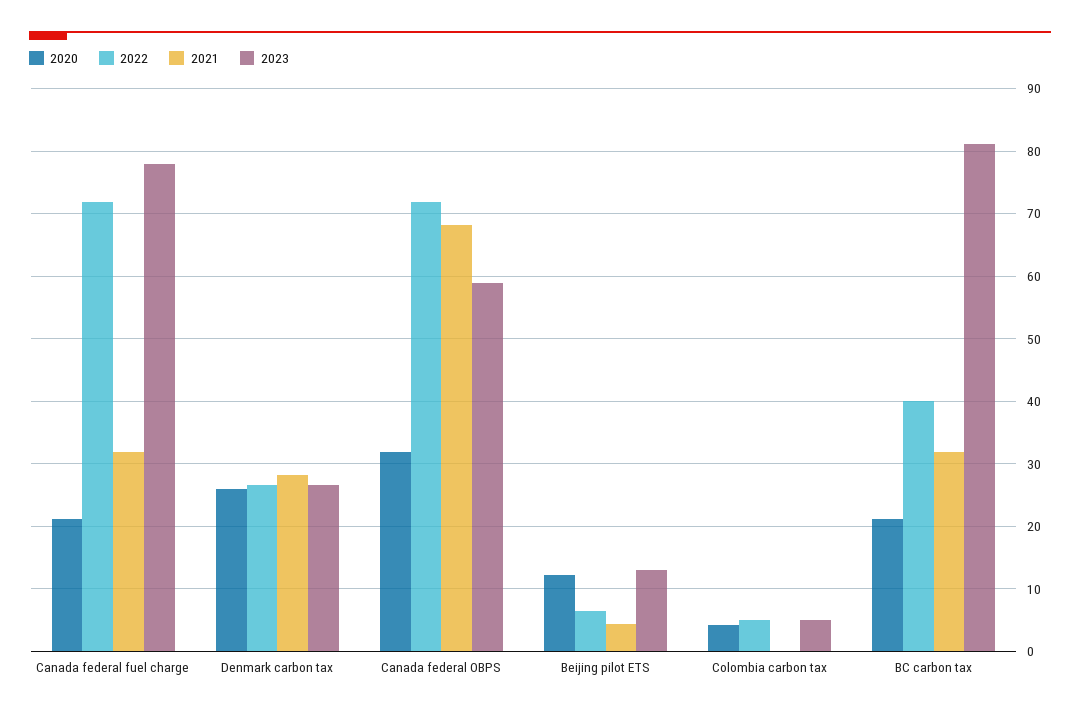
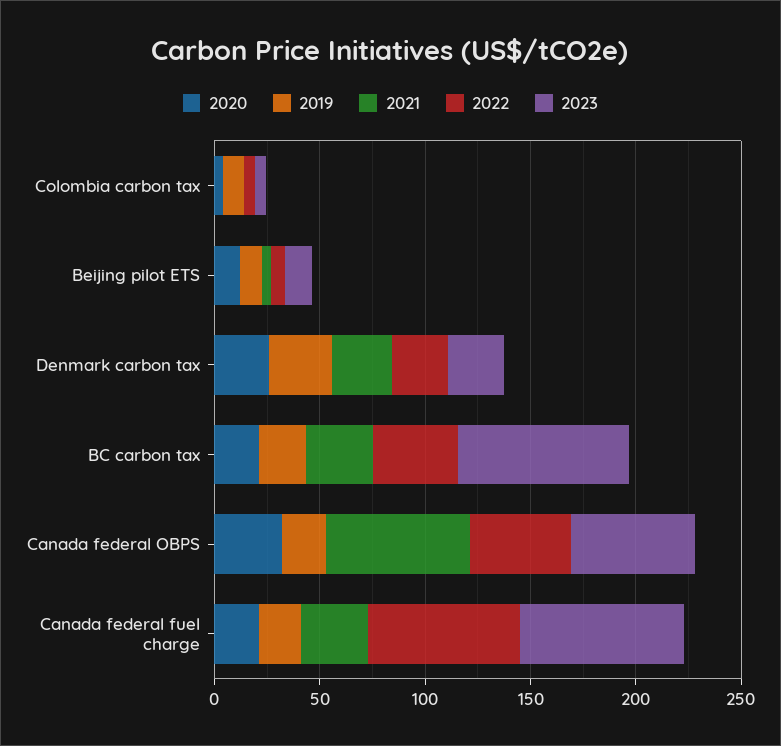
2022, Canada federal OBPS: 72 -> 50
2019, Colombia carbon tax: none -> 10
2019, Beijing pilot ETS: none -> 10
2019, Denmark carbon tax: none -> 30
2019, BC carbon tax: none -> 20
2019, Canada federal OBPS: none -> 20
2019, Canada federal fuel charge: none -> 20

